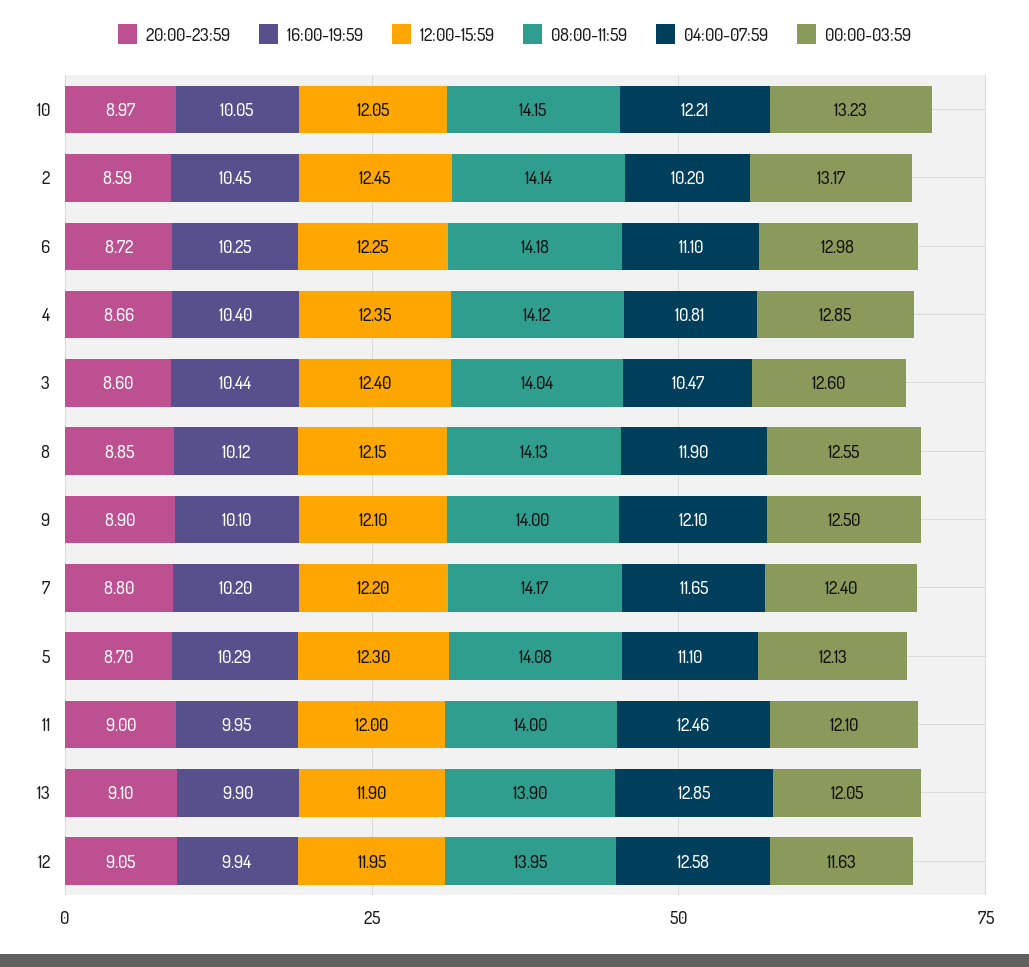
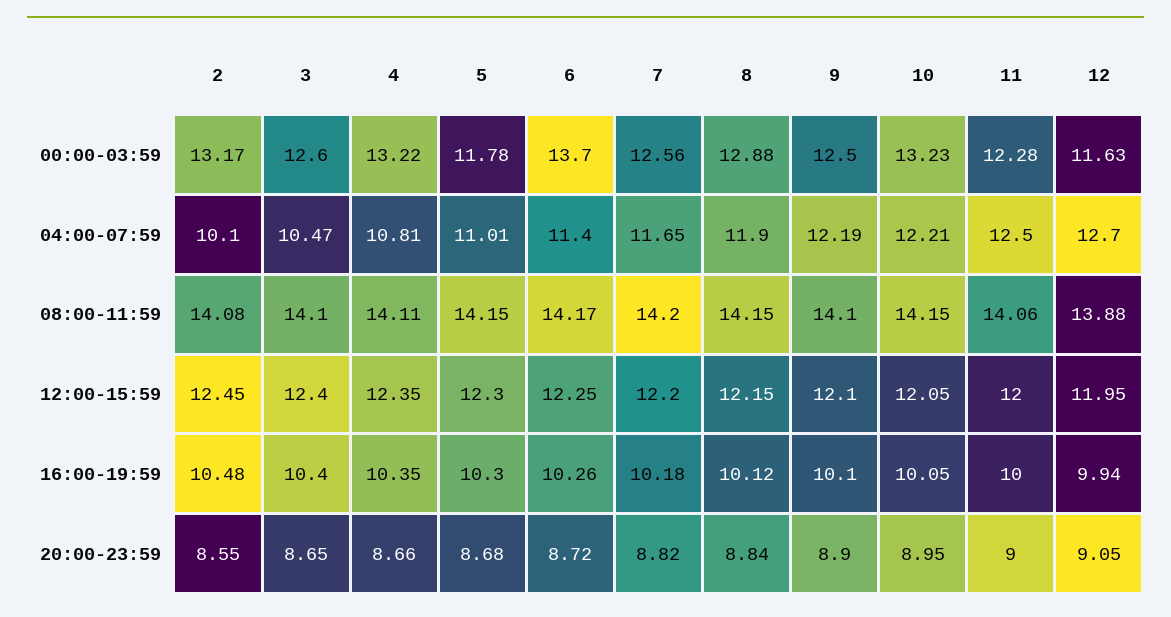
20:00-23:59, 10: 8.97 -> 8.95
20:00-23:59, 2: 8.59 -> 8.55
16:00-19:59, 2: 10.45 -> 10.48
08:00-11:59, 2: 14.14 -> 14.08
04:00-07:59, 2: 10.2 -> 10.1
16:00-19:59, 6: 10.25 -> 10.26
08:00-11:59, 6: 14.18 -> 14.17
04:00-07:59, 6: 11.1 -> 11.4
00:00-03:59, 6: 12.98 -> 13.7
16:00-19:59, 4: 10.4 -> 10.35
08:00-11:59, 4: 14.12 -> 14.11
00:00-03:59, 4: 12.85 -> 13.22
20:00-23:59, 3: 8.6 -> 8.65
16:00-19:59, 3: 10.44 -> 10.4
08:00-11:59, 3: 14.04 -> 14.1
20:00-23:59, 8: 8.85 -> 8.84
08:00-11:59, 8: 14.13 -> 14.15
00:00-03:59, 8: 12.55 -> 12.88
08:00-11:59, 9: 14 -> 14.1
04:00-07:59, 9: 12.1 -> 12.19
20:00-23:59, 7: 8.8 -> 8.82
16:00-19:59, 7: 10.2 -> 10.18
08:00-11:59, 7: 14.17 -> 14.2
00:00-03:59, 7: 12.4 -> 12.56
20:00-23:59, 5: 8.7 -> 8.68
16:00-19:59, 5: 10.29 -> 10.3
08:00-11:59, 5: 14.08 -> 14.15
04:00-07:59, 5: 11.1 -> 11.01
00:00-03:59, 5: 12.13 -> 11.78
16:00-19:59, 11: 9.95 -> 10
08:00-11:59, 11: 14 -> 14.06
04:00-07:59, 11: 12.46 -> 12.5
00:00-03:59, 11: 12.1 -> 12.28
20:00-23:59, 13: 9.1 -> none
16:00-19:59, 13: 9.9 -> none
12:00-15:59, 13: 11.9 -> none
08:00-11:59, 13: 13.9 -> none
04:00-07:59, 13: 12.85 -> none
00:00-03:59, 13: 12.05 -> none
08:00-11:59, 12: 13.95 -> 13.88
04:00-07:59, 12: 12.58 -> 12.7

